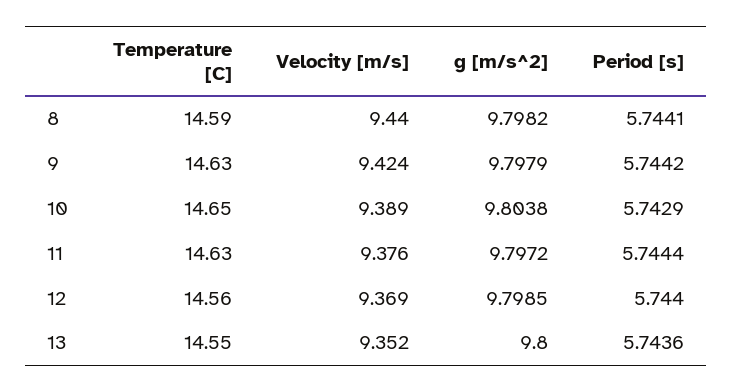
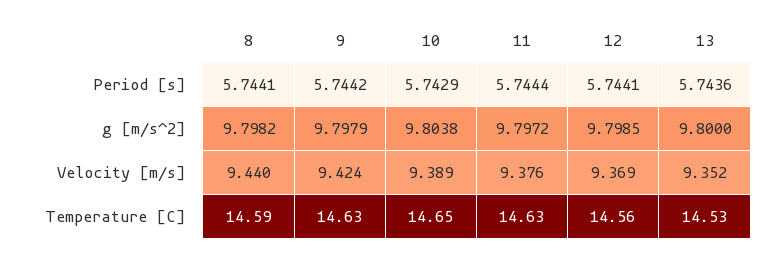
Period [s], 12: 5.744 -> 5.7441
Temperature [C], 13: 14.55 -> 14.53

